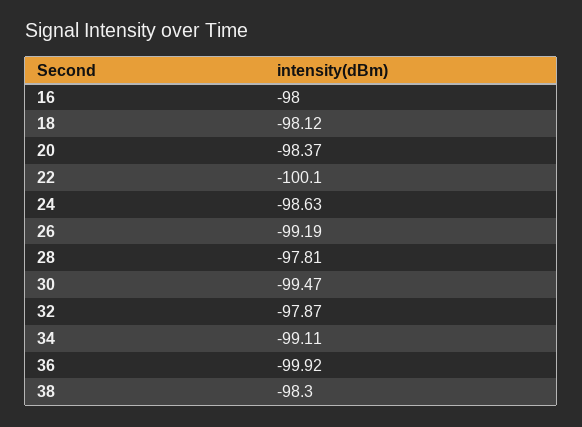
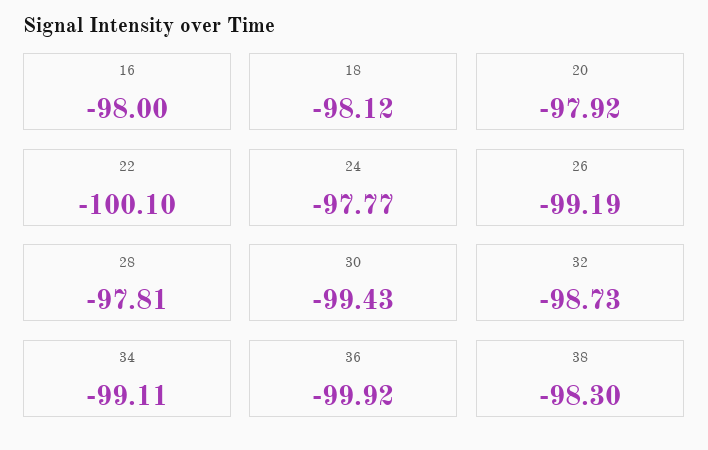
20: -98.37 -> -97.92
24: -98.63 -> -97.77
30: -99.47 -> -99.43
32: -97.87 -> -98.73

